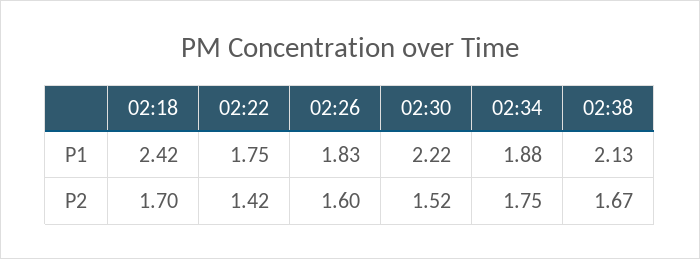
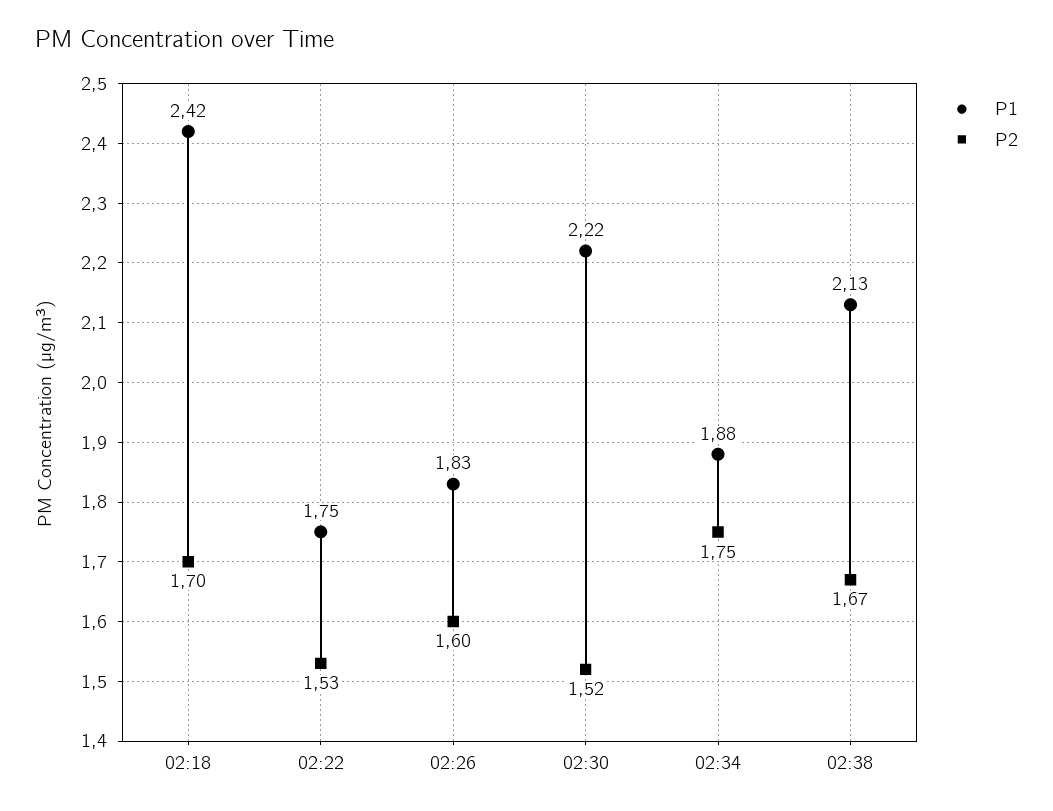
P2, 02:22: 1.42 -> 1.53

